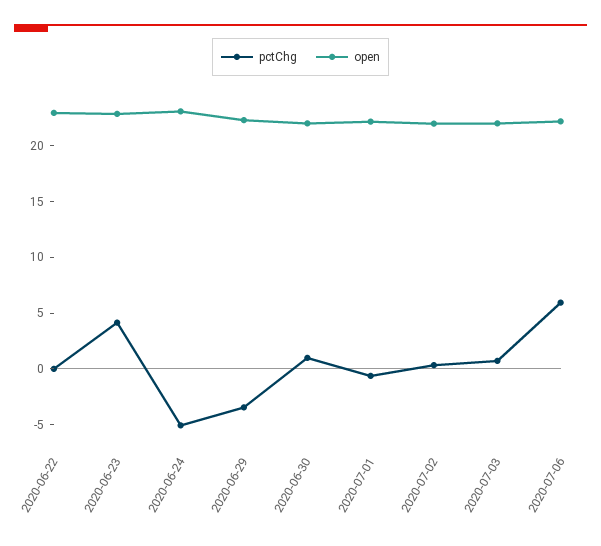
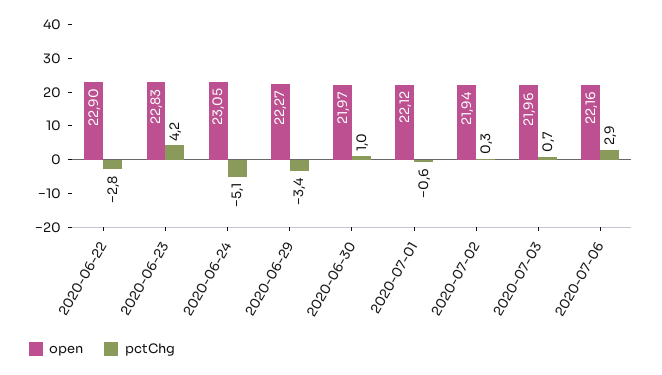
pctChg, 2020-06-22: 0 -> -2.8
pctChg, 2020-07-06: 6 -> 2.9

